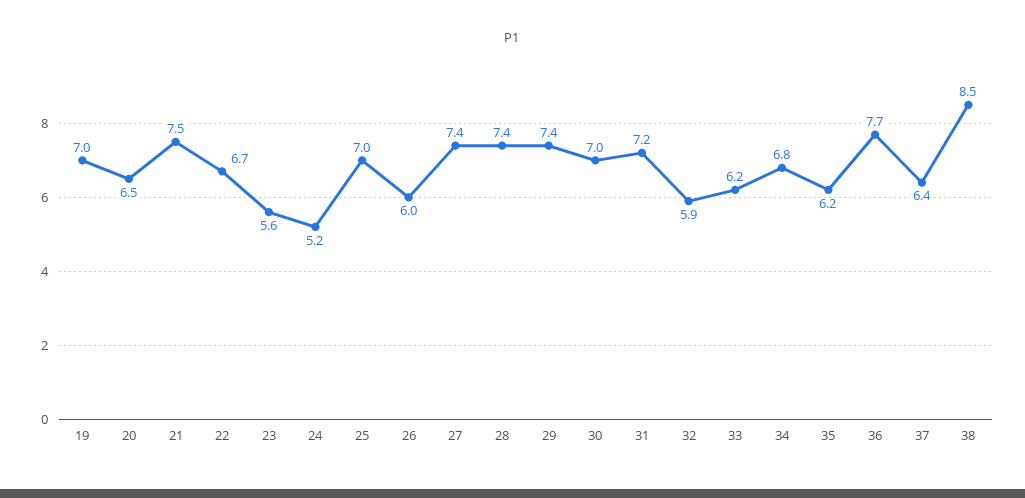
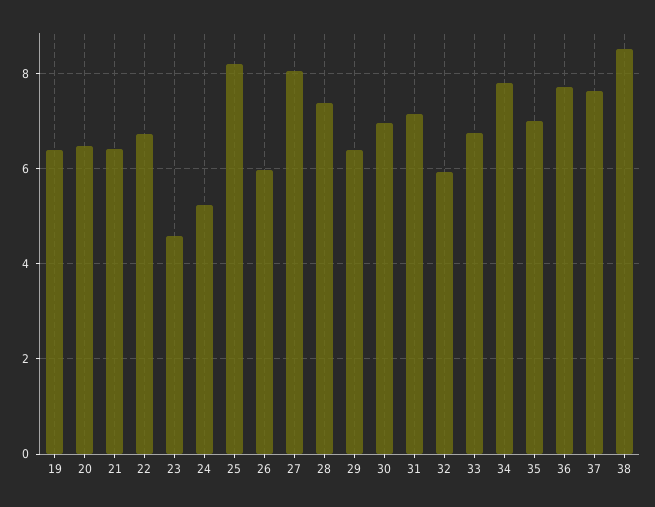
19: 7 -> 6.4
21: 7.5 -> 6.4
23: 5.6 -> 4.6
25: 7 -> 8.2
27: 7.4 -> 8
29: 7.4 -> 6.4
33: 6.2 -> 6.8
34: 6.8 -> 7.8
35: 6.2 -> 7
37: 6.4 -> 7.6

